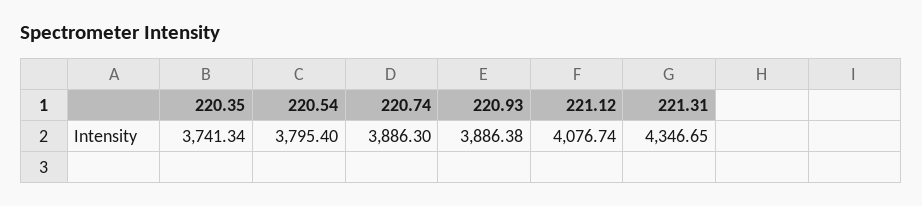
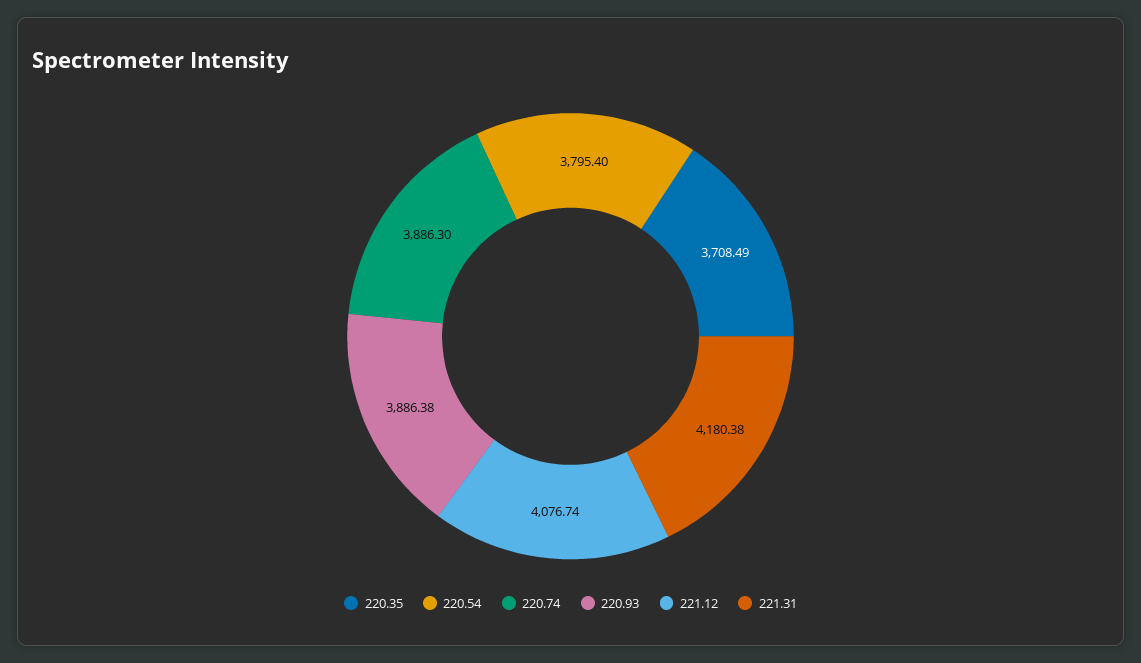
220.35: 3741.34 -> 3708.49
221.31: 4346.65 -> 4180.38

